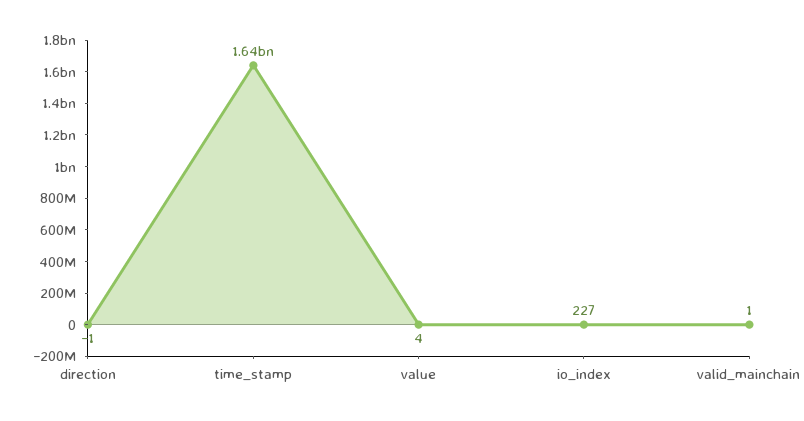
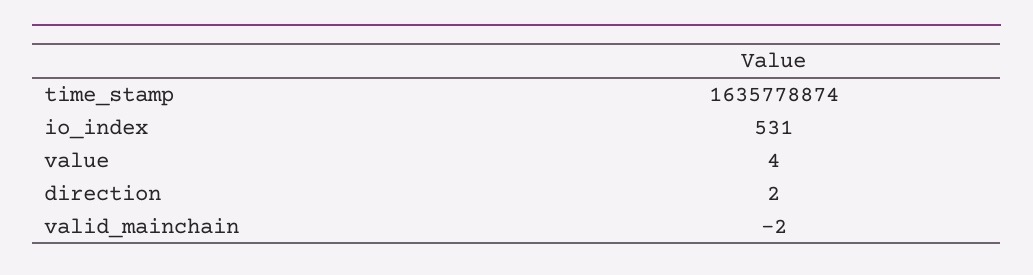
direction: -1 -> 2
io_index: 227 -> 531
valid_mainchain: 1 -> -2

